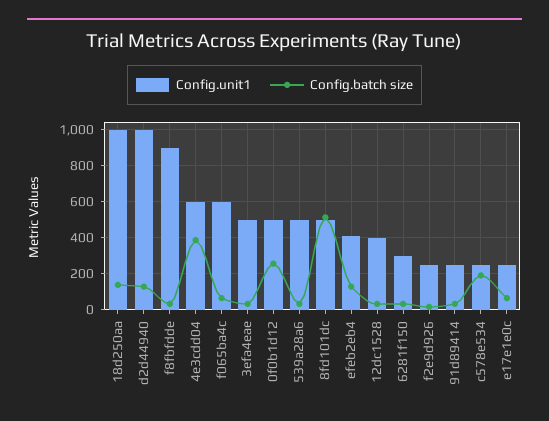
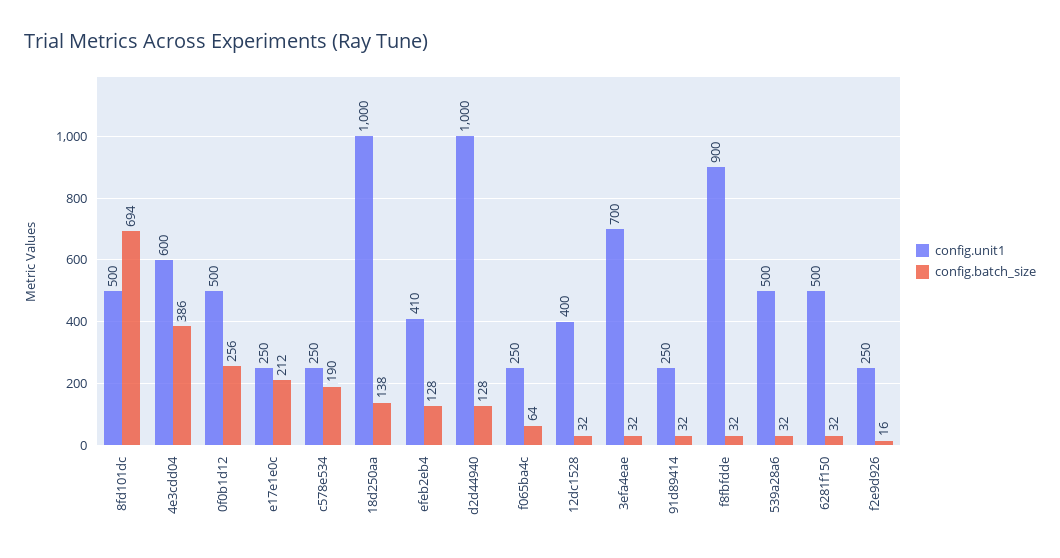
Config.unit1, f065ba4c: 600 -> 250
Config.unit1, 3efa4eae: 500 -> 700
Config.batch size, 8fd101dc: 500 -> 694
Config.unit1, 6281f150: 300 -> 500
Config.batch size, e17e1e0c: 50 -> 212

